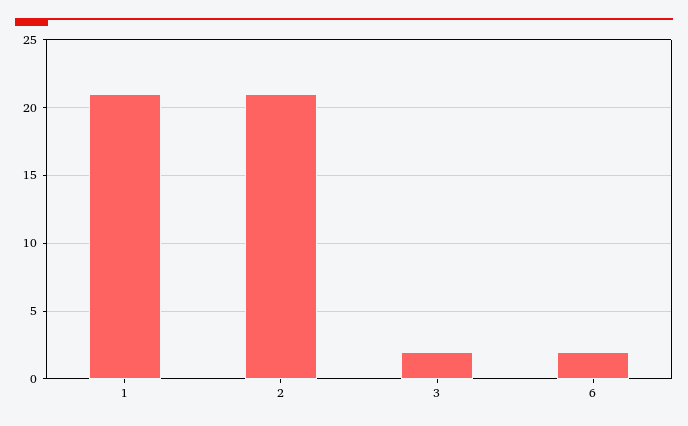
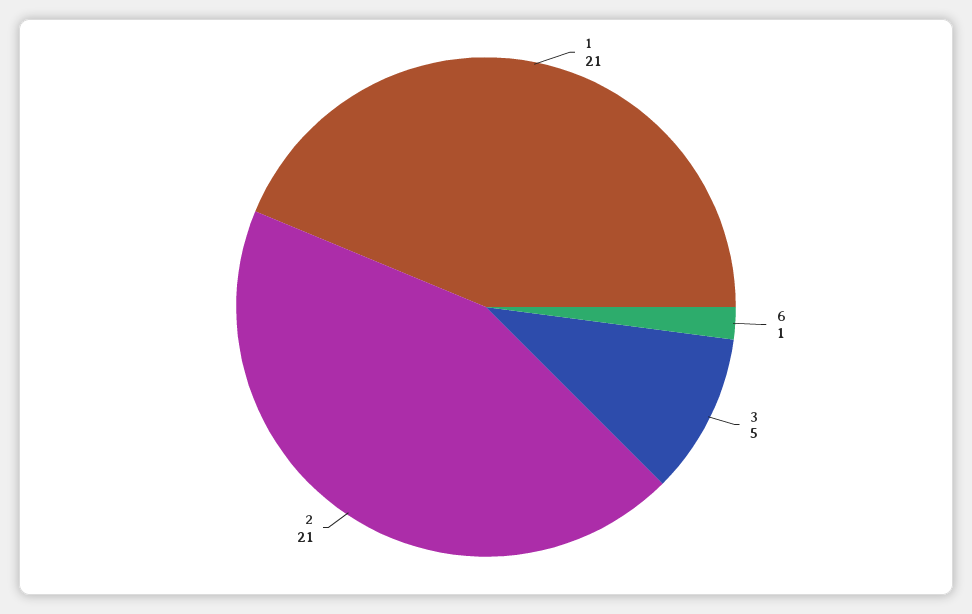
3: 2 -> 5
6: 2 -> 1

